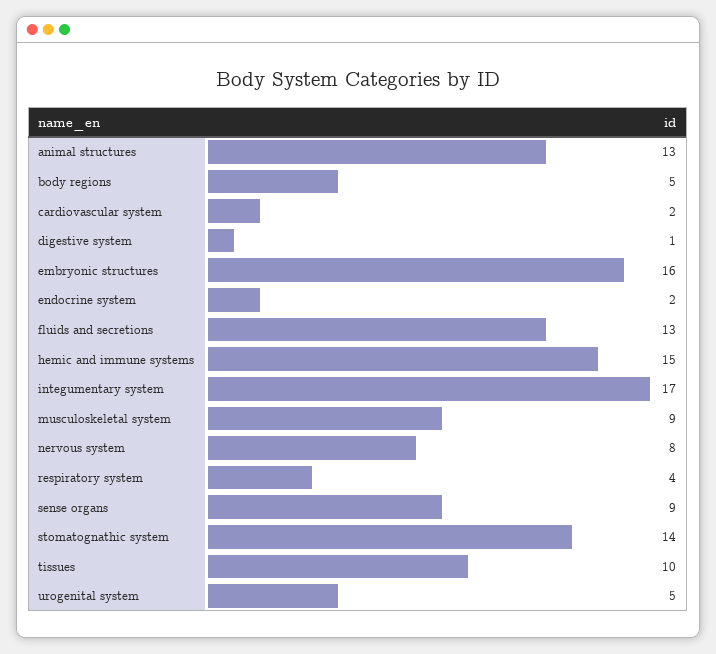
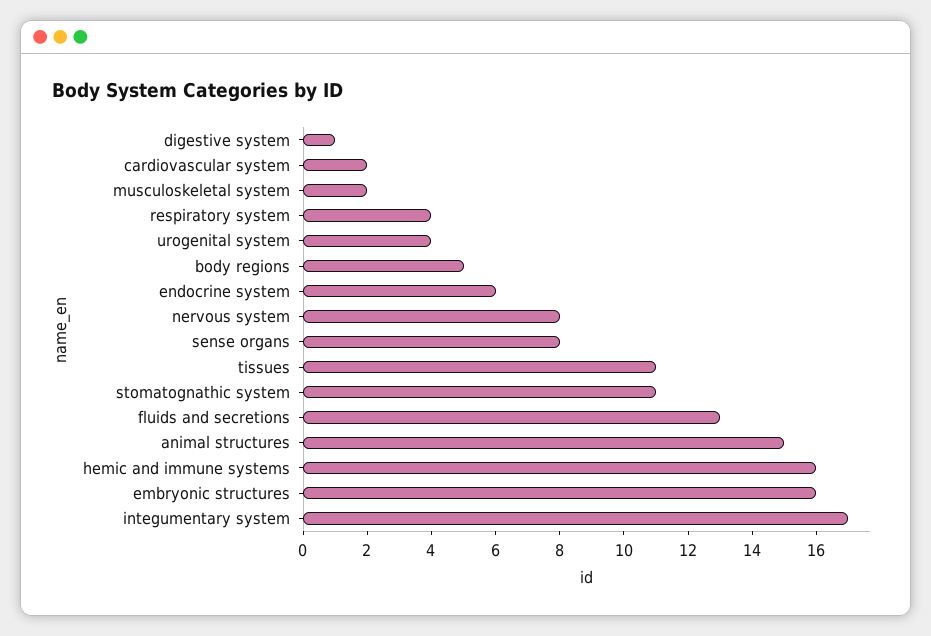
animal structures: 13 -> 15
endocrine system: 2 -> 6
hemic and immune systems: 15 -> 16
musculoskeletal system: 9 -> 2
sense organs: 9 -> 8
stomatognathic system: 14 -> 11
tissues: 10 -> 11
urogenital system: 5 -> 4

